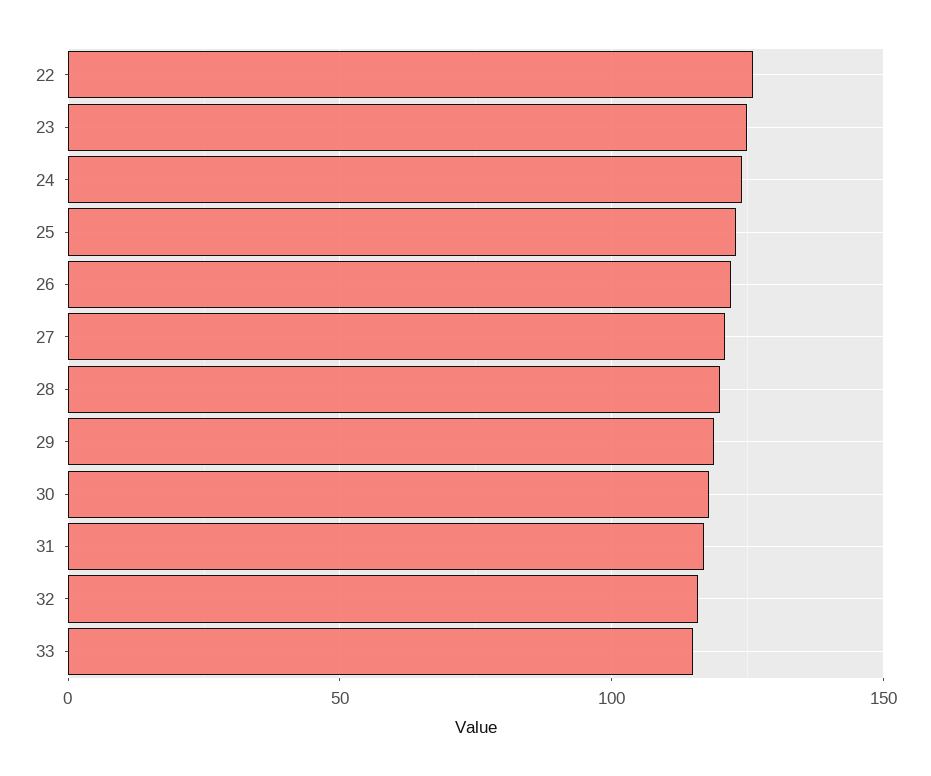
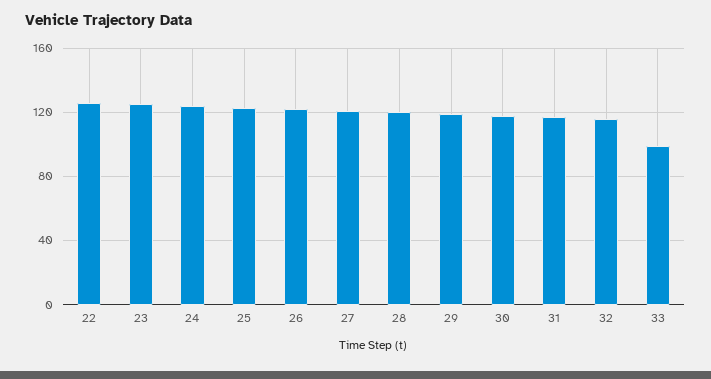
33: 115 -> 100

